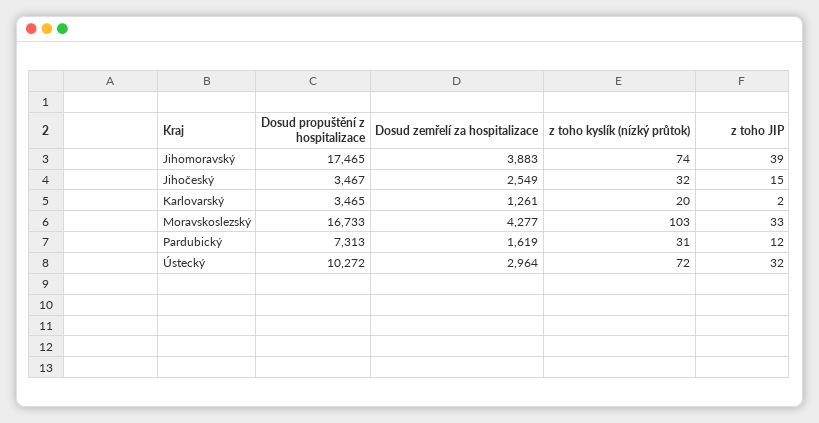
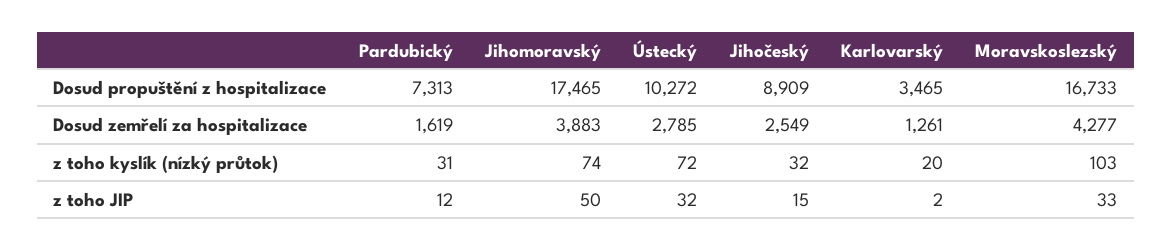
z toho JIP, Jihomoravský: 39 -> 50
Dosud propuštění z hospitalizace, Jihočeský: 3467 -> 8909
Dosud zemřelí za hospitalizace, Ústecký: 2964 -> 2785

